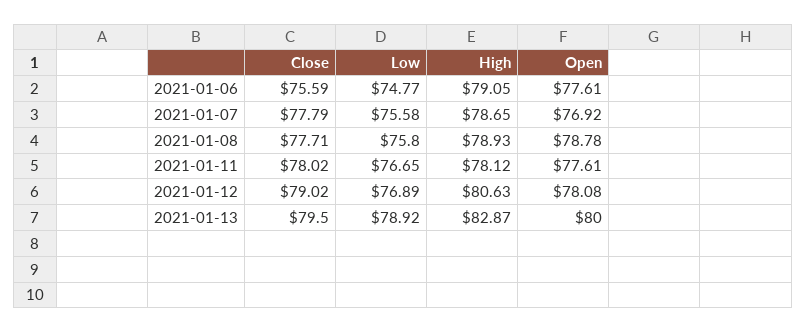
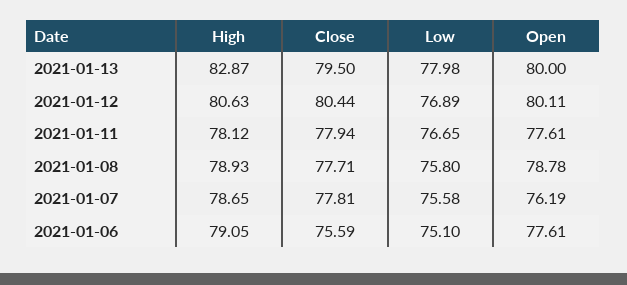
Low, 2021-01-06: 74.77 -> 75.1
Close, 2021-01-07: 77.79 -> 77.81
Open, 2021-01-07: 76.92 -> 76.19
Close, 2021-01-11: 78.02 -> 77.94
Close, 2021-01-12: 79.02 -> 80.44
Open, 2021-01-12: 78.08 -> 80.11
Low, 2021-01-13: 78.92 -> 77.98

